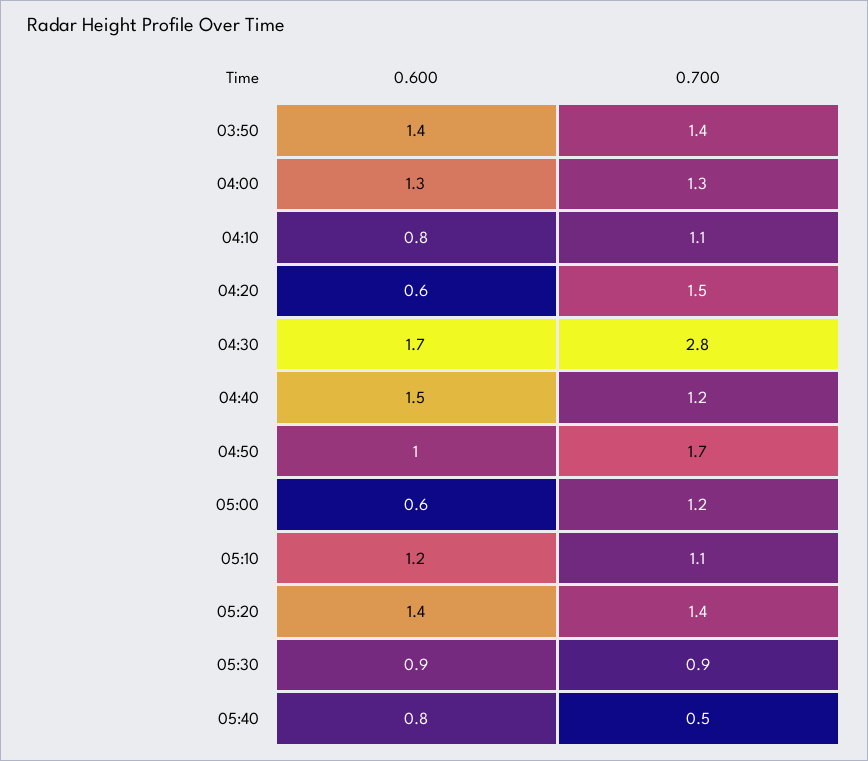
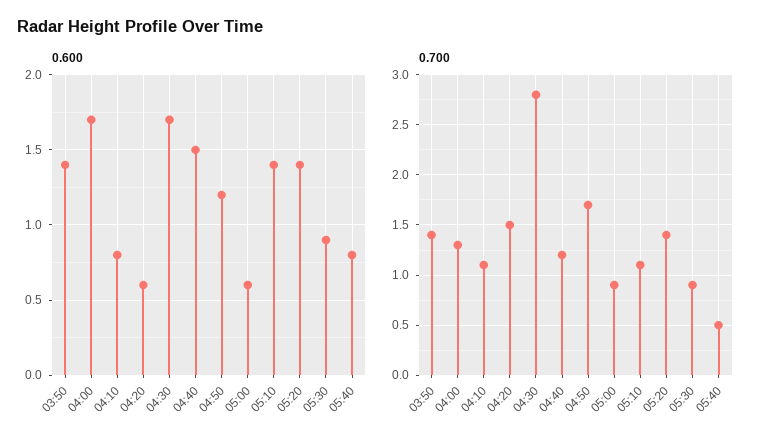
0.600, 04:00: 1.3 -> 1.7
0.600, 04:50: 1 -> 1.2
0.700, 05:00: 1.2 -> 0.9
0.600, 05:10: 1.2 -> 1.4

